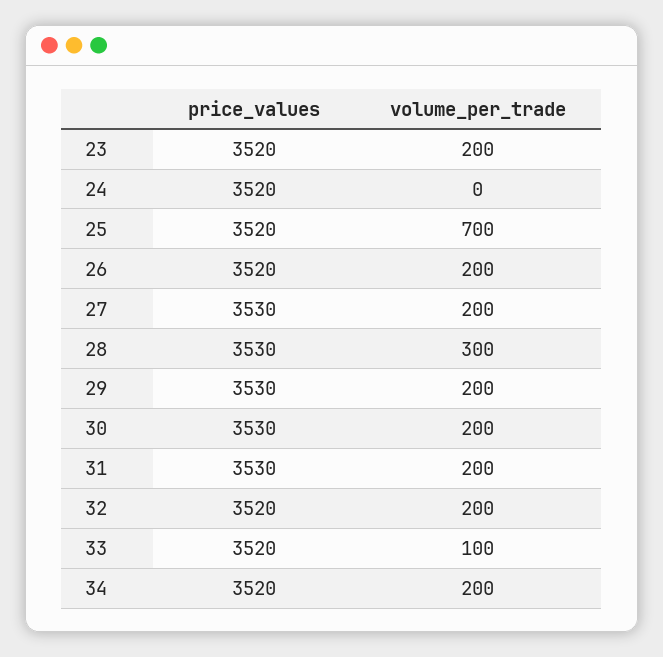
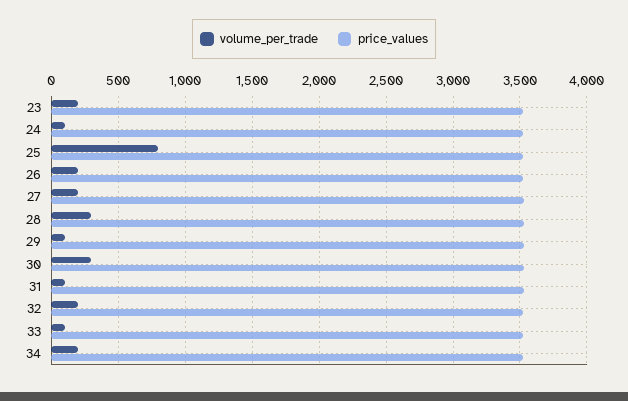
volume_per_trade, 24: 0 -> 100
volume_per_trade, 25: 700 -> 800
volume_per_trade, 29: 200 -> 100
volume_per_trade, 30: 200 -> 300
volume_per_trade, 31: 200 -> 100

